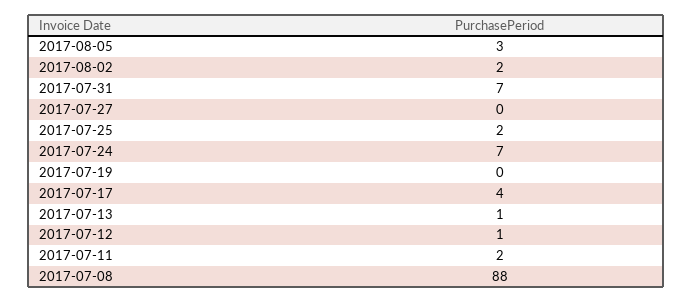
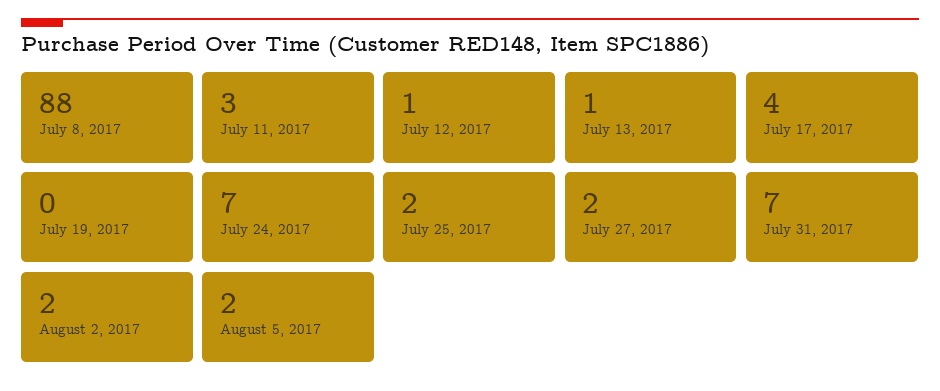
2017-08-05: 3 -> 2
2017-07-27: 0 -> 2
2017-07-11: 2 -> 3

